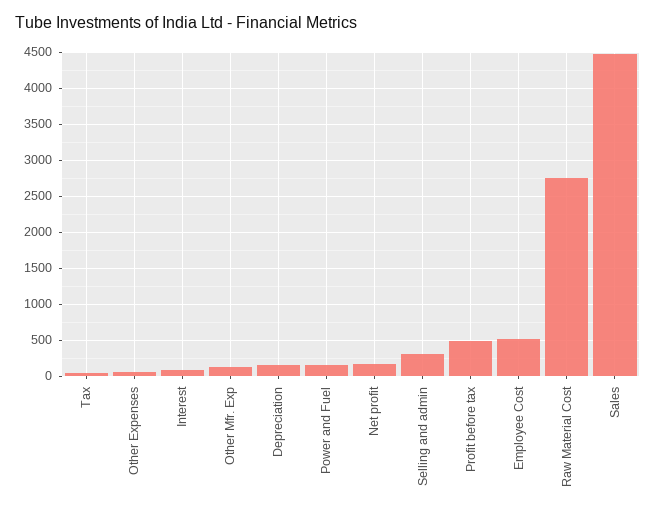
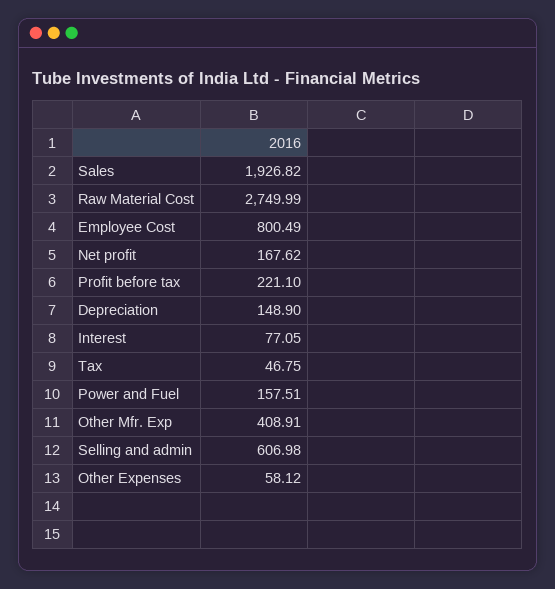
Other Mfr. Exp: 100 -> 408.91
Selling and admin: 300 -> 606.98
Profit before tax: 500 -> 221.1
Employee Cost: 500 -> 800.49
Sales: 4500 -> 1926.82

